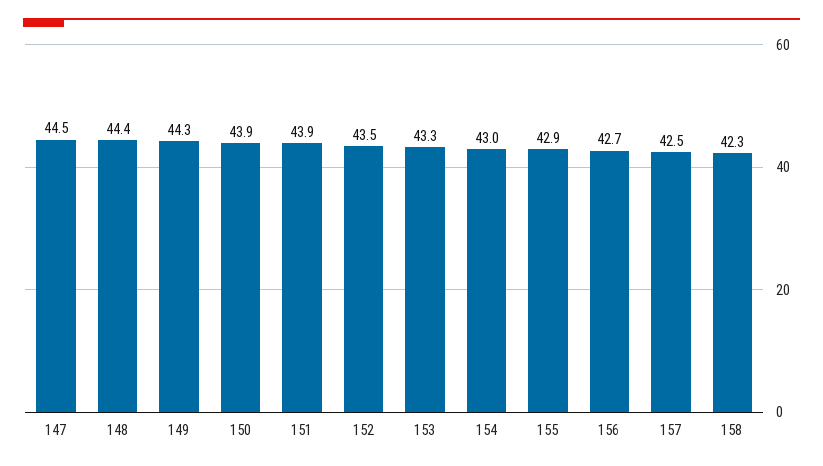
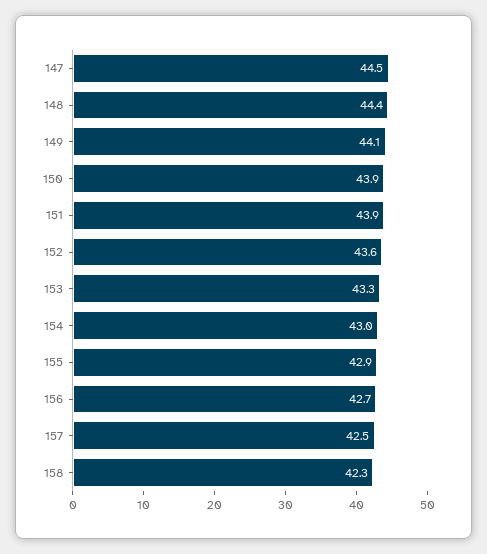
149: 44.3 -> 44.1
152: 43.5 -> 43.6

